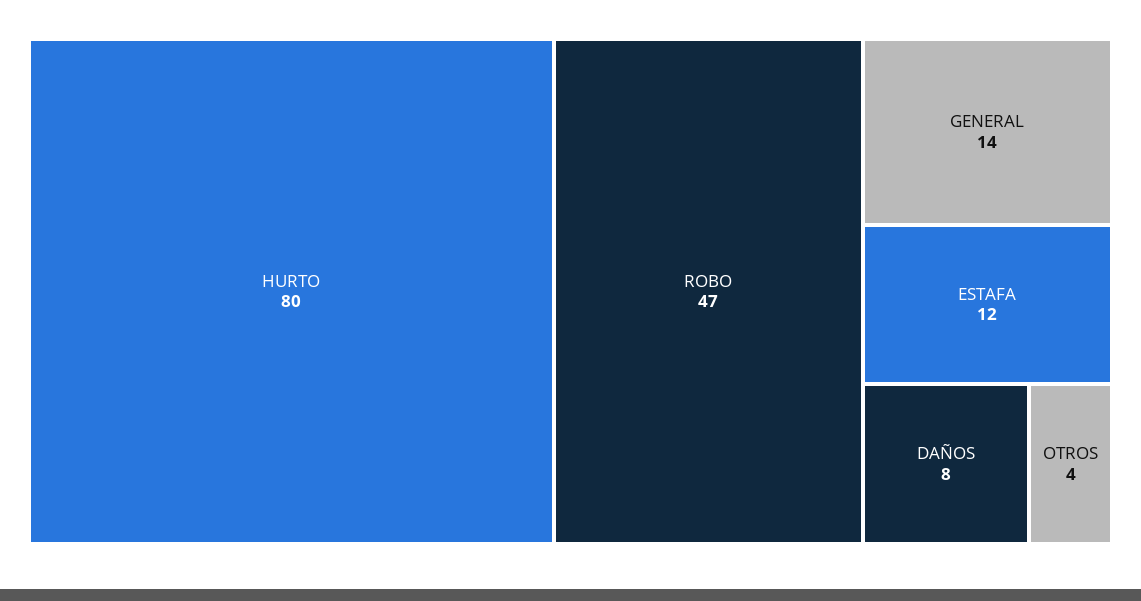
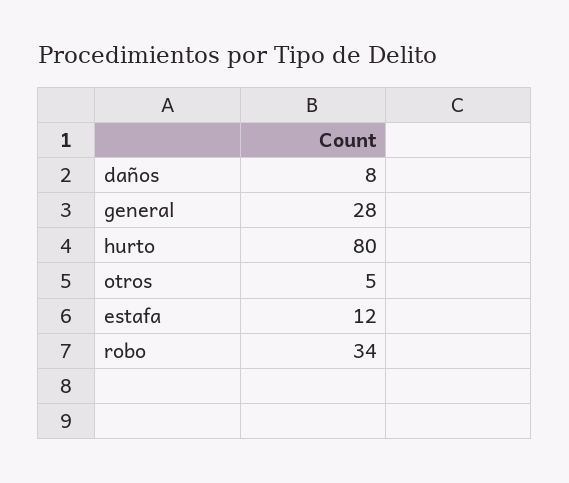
ROBO: 47 -> 34
GENERAL: 14 -> 28
OTROS: 4 -> 5

